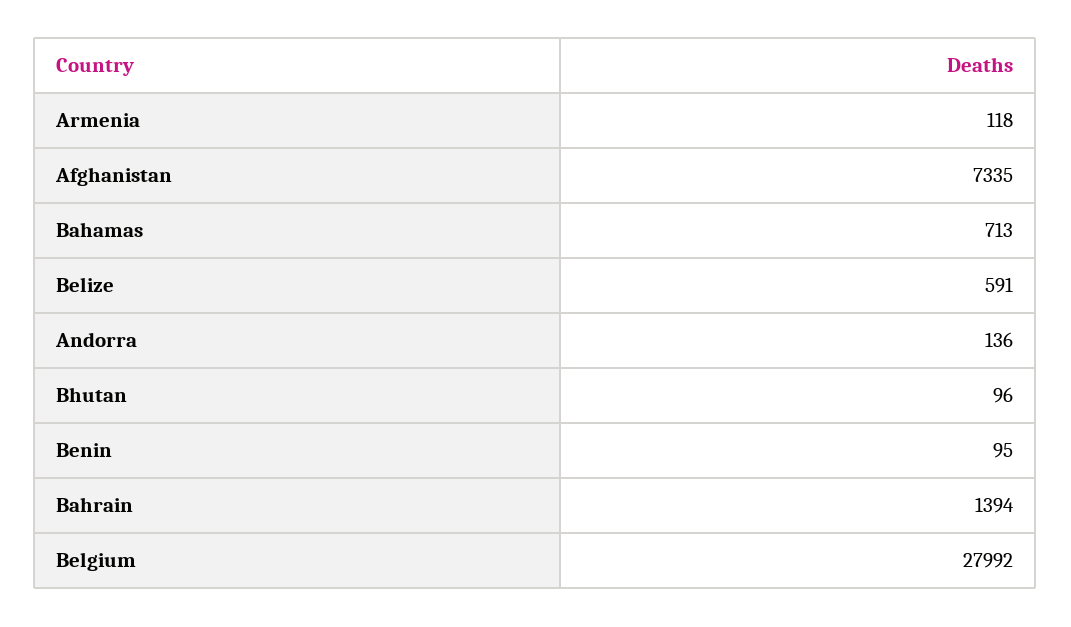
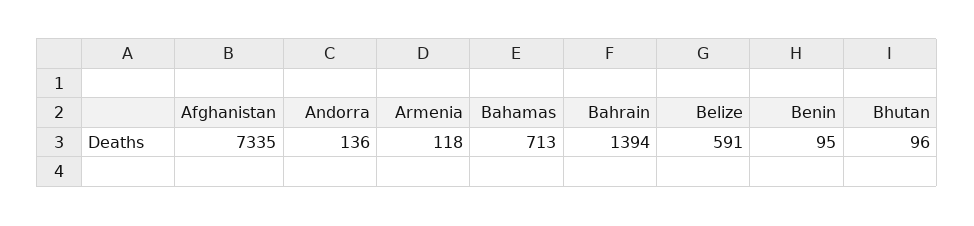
Belgium: 27992 -> none

